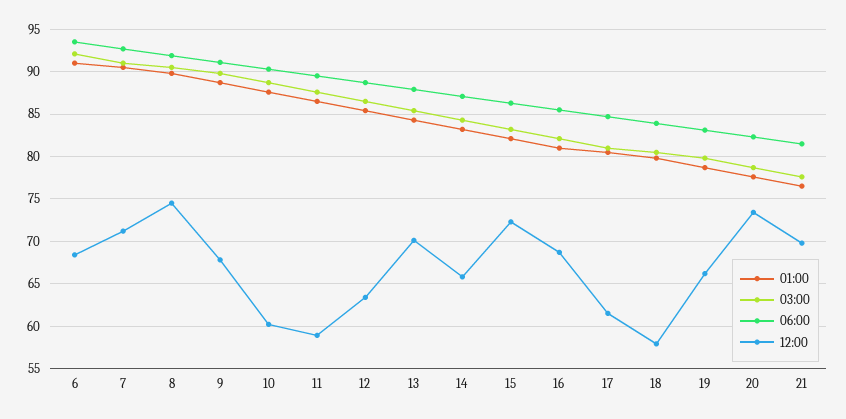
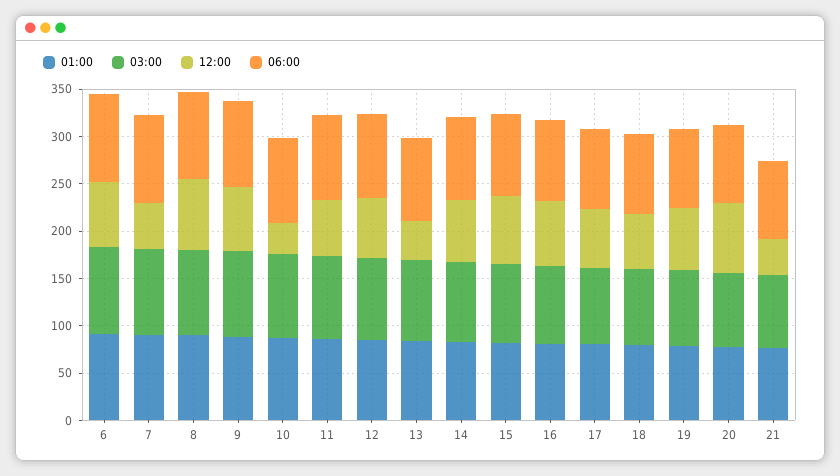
12:00, 7: 71 -> 50
12:00, 10: 60 -> 30
12:00, 13: 70 -> 40
12:00, 21: 70 -> 40

